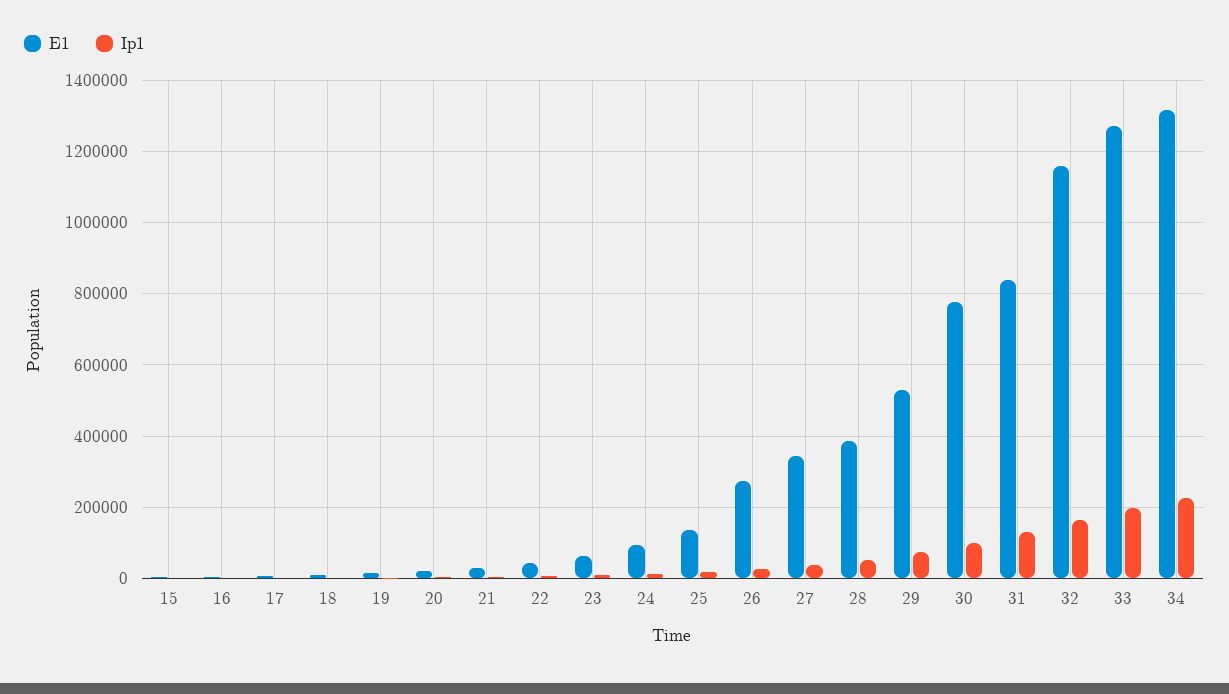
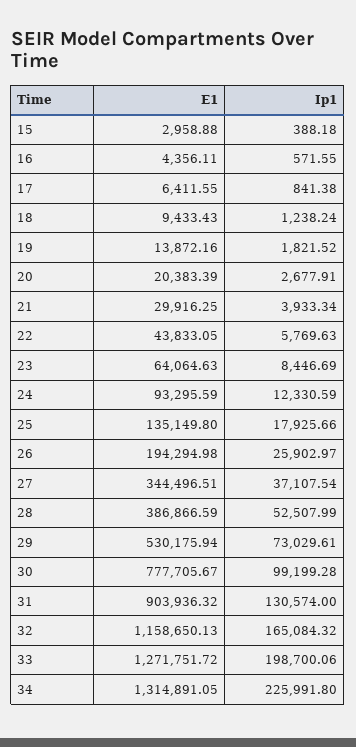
E1, 26: 280000 -> 194294.98
E1, 31: 840000 -> 903936.32

